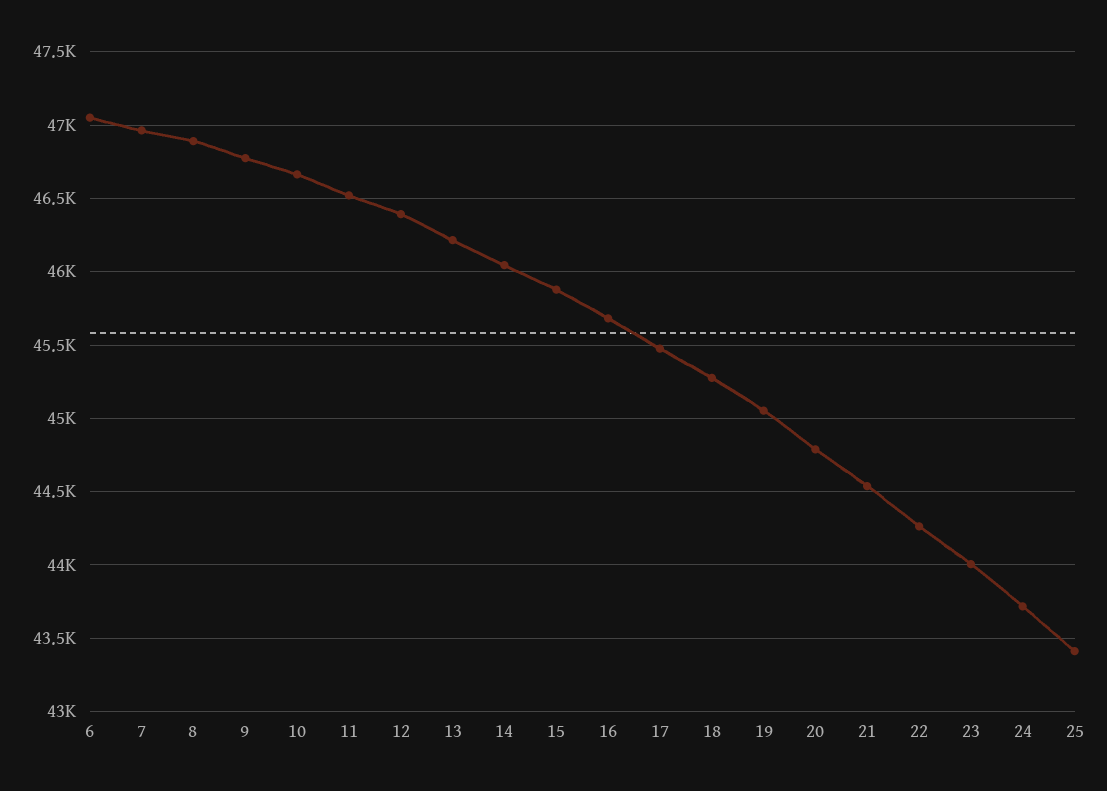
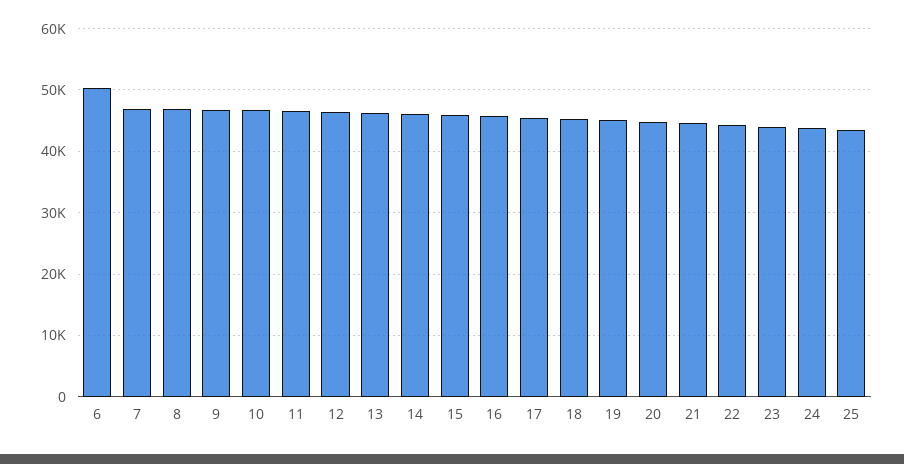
6: 47050 -> 50000

